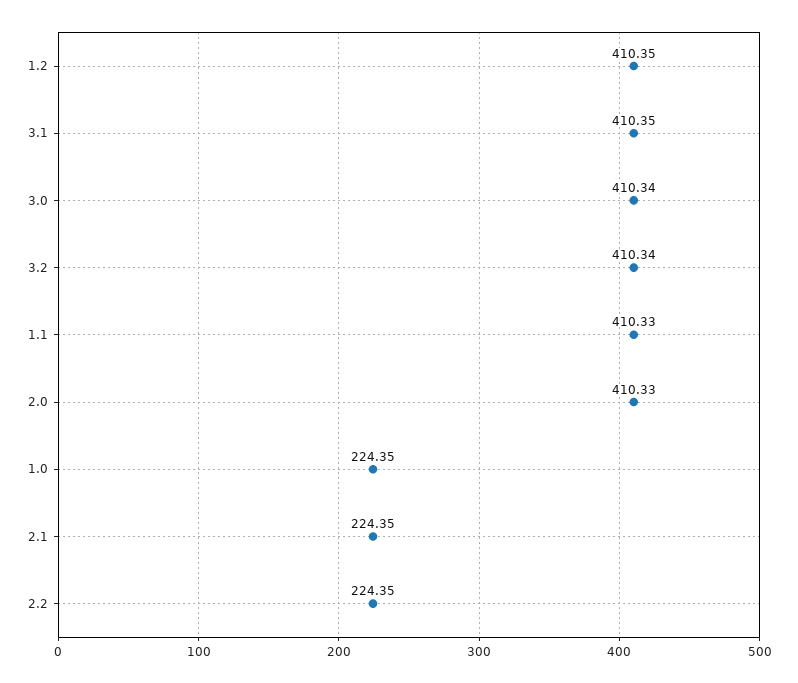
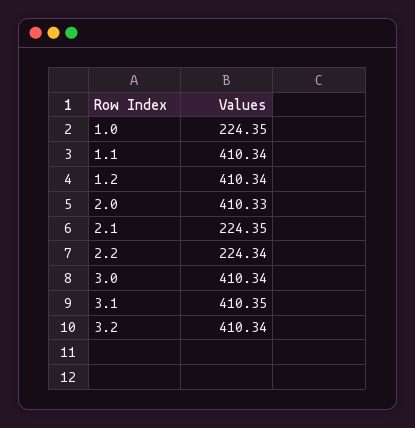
1.2: 410.35 -> 410.34
1.1: 410.33 -> 410.34
2.2: 224.35 -> 224.34

